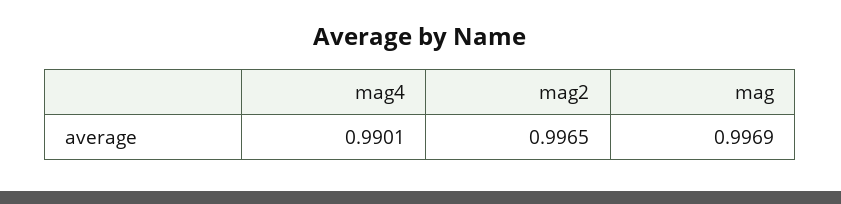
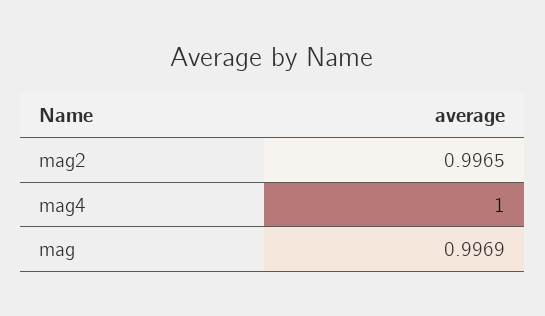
mag4: 0.9901 -> 1

